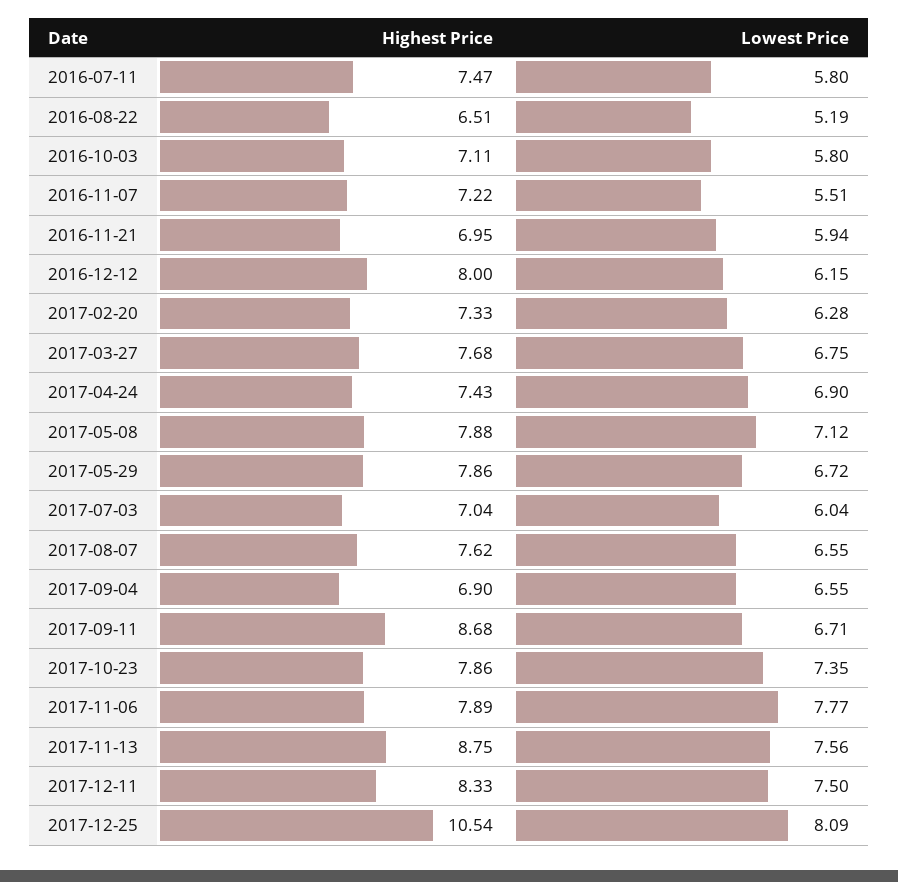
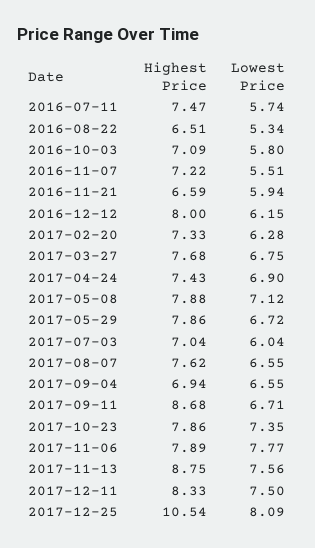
Lowest Price, 2016-07-11: 5.8 -> 5.74
Lowest Price, 2016-08-22: 5.19 -> 5.34
Highest Price, 2016-10-03: 7.11 -> 7.09
Highest Price, 2016-11-21: 6.95 -> 6.59
Highest Price, 2017-09-04: 6.9 -> 6.94

